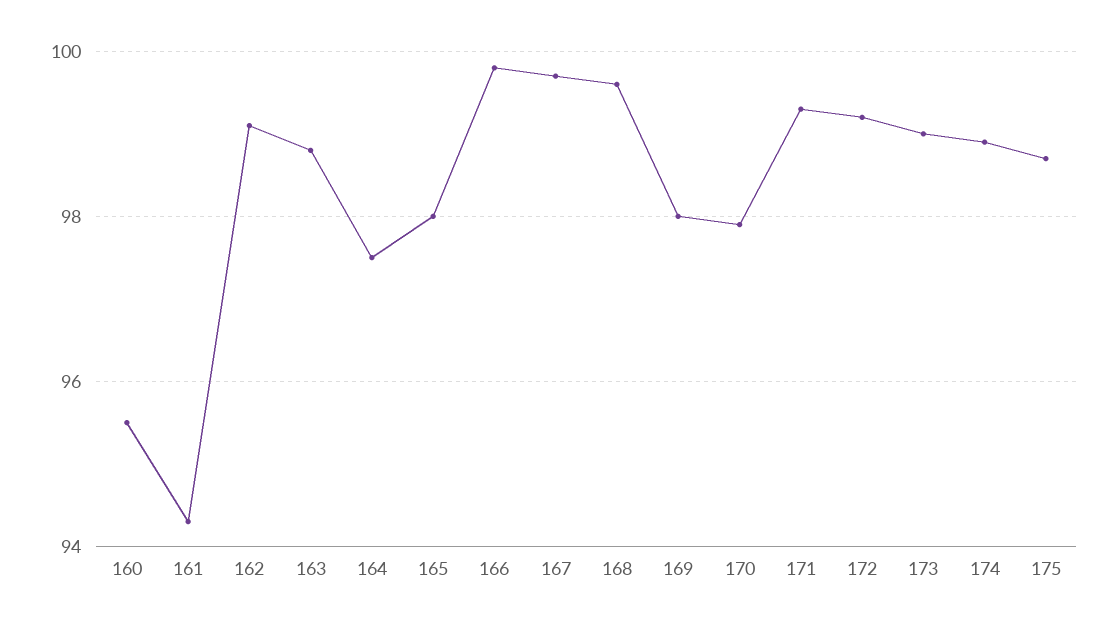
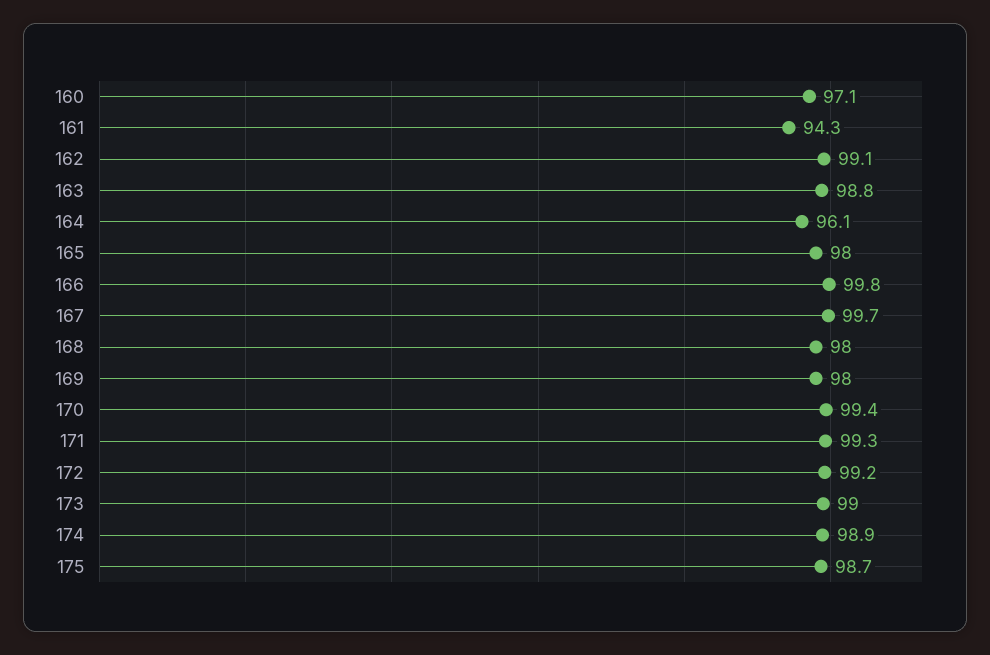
160: 95.5 -> 97.1
164: 97.5 -> 96.1
168: 99.5 -> 98
170: 98 -> 99.4

